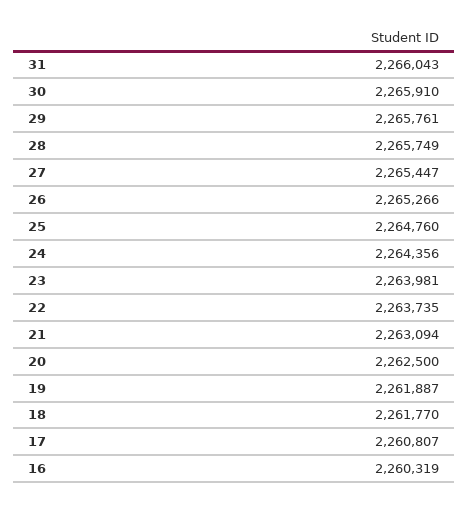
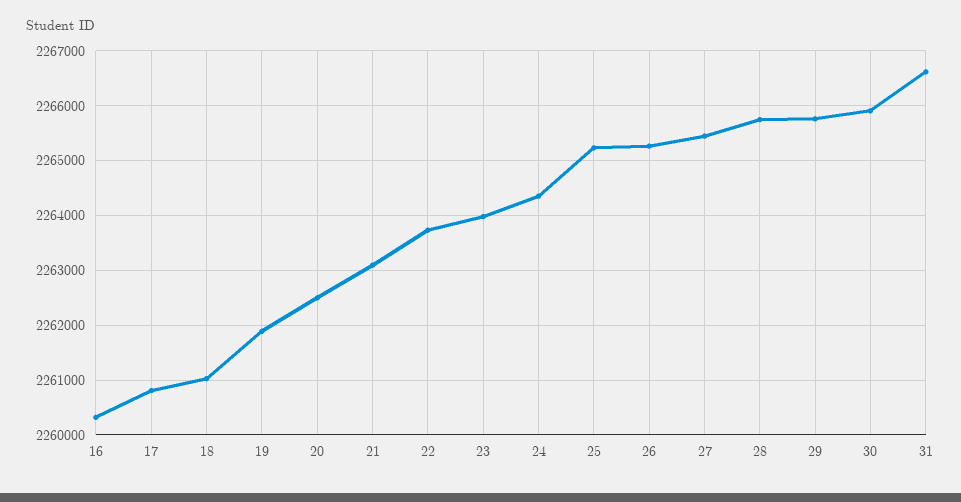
31: 2266043 -> 2266600
25: 2264760 -> 2265200
18: 2261770 -> 2261000

